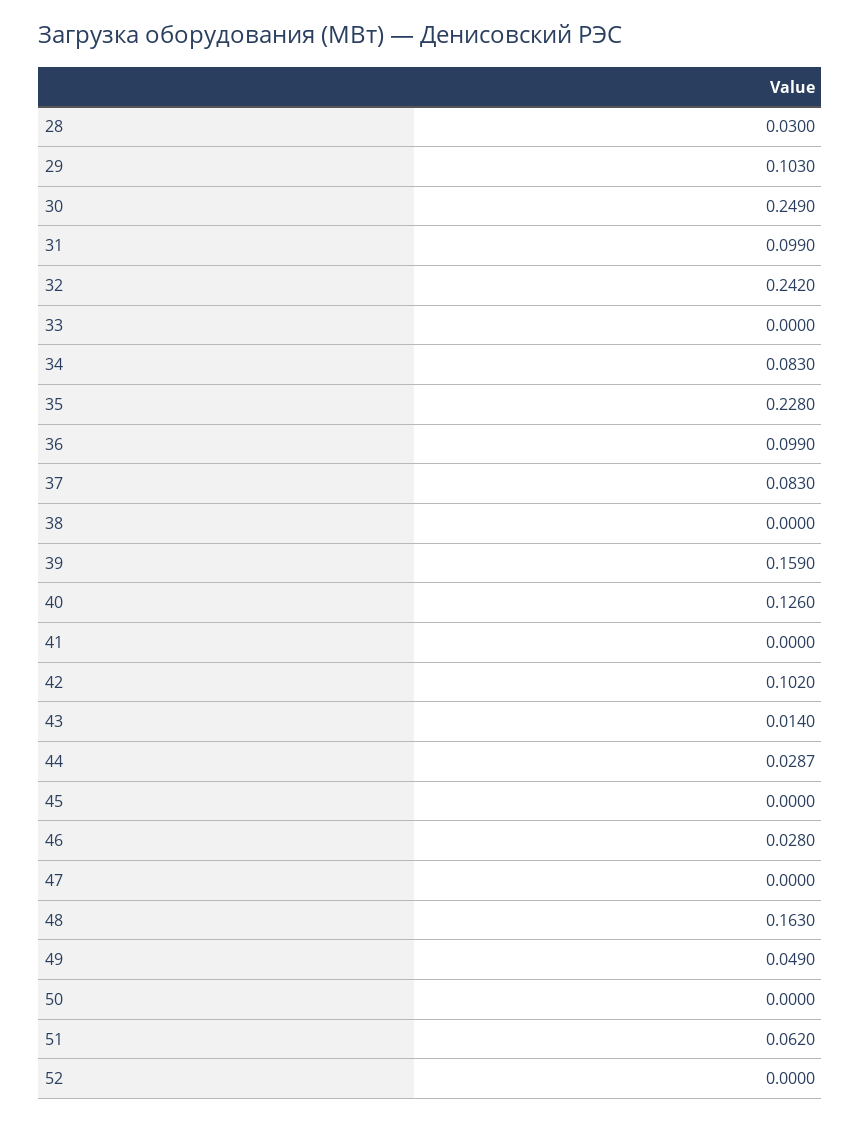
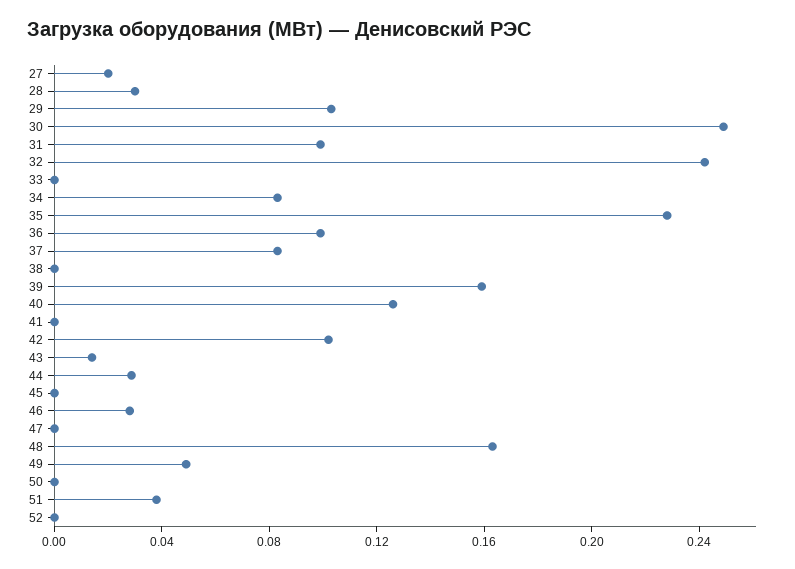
51: 0.062 -> 0.04
27: none -> 0.02

